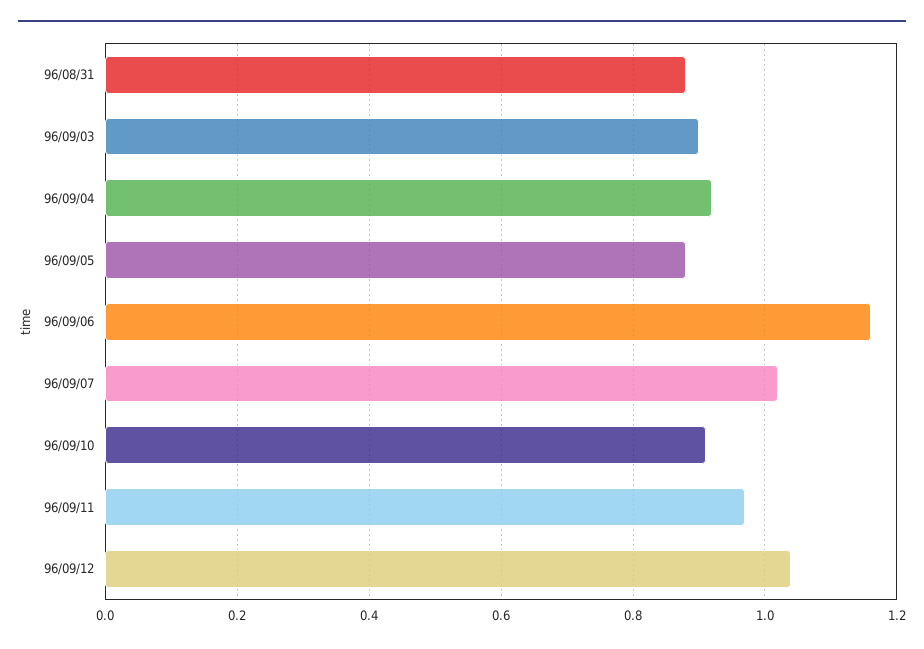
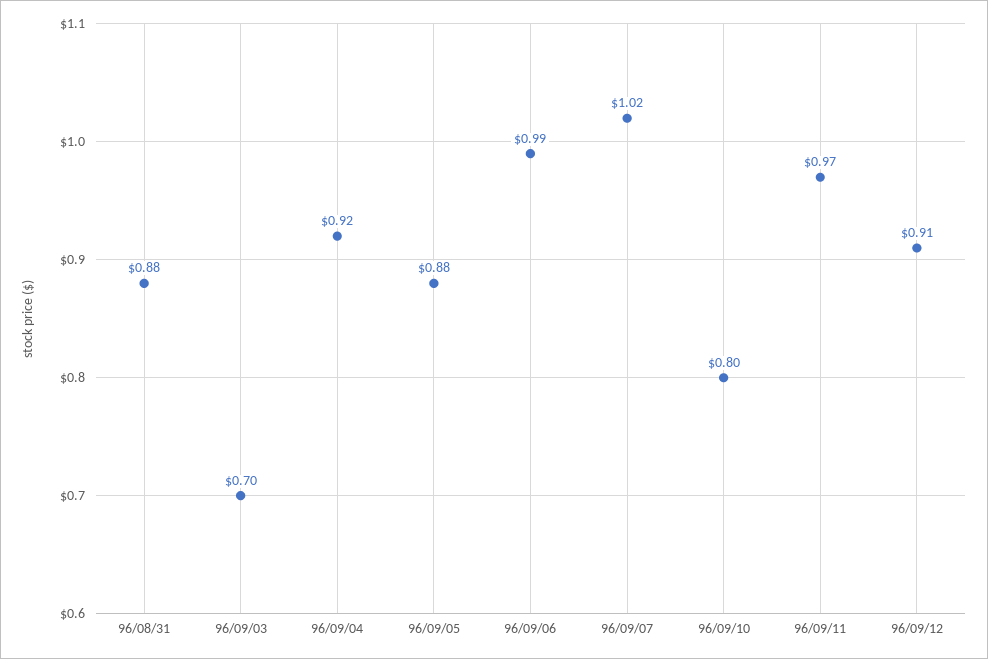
96/09/03: 0.9 -> 0.7
96/09/06: 1.15 -> 0.99
96/09/10: 0.9 -> 0.8
96/09/12: 1.05 -> 0.91

